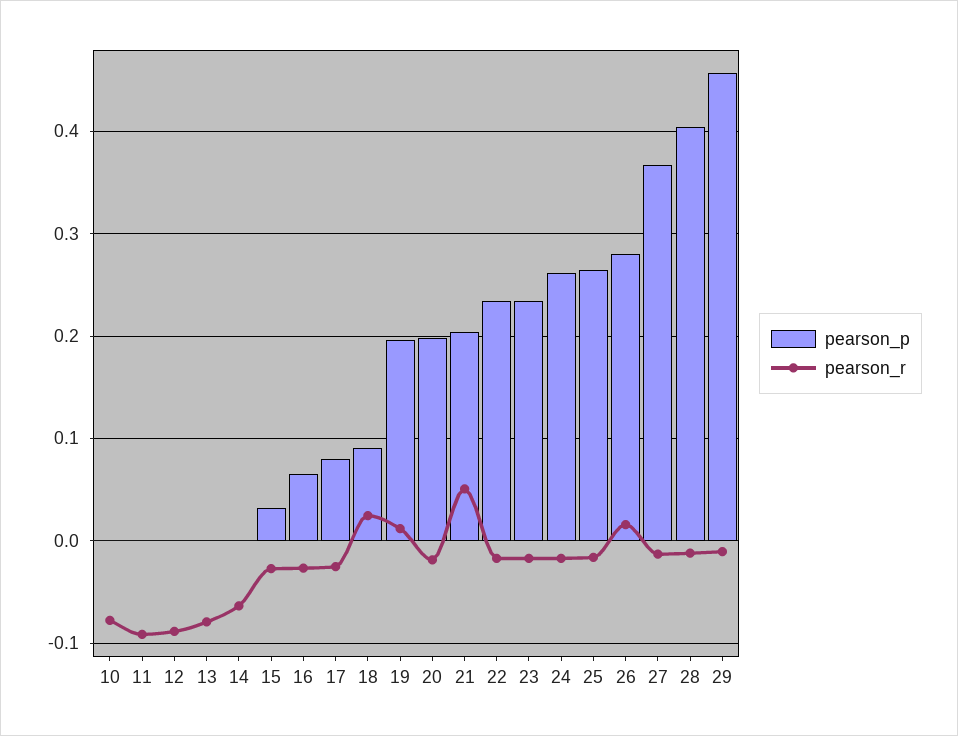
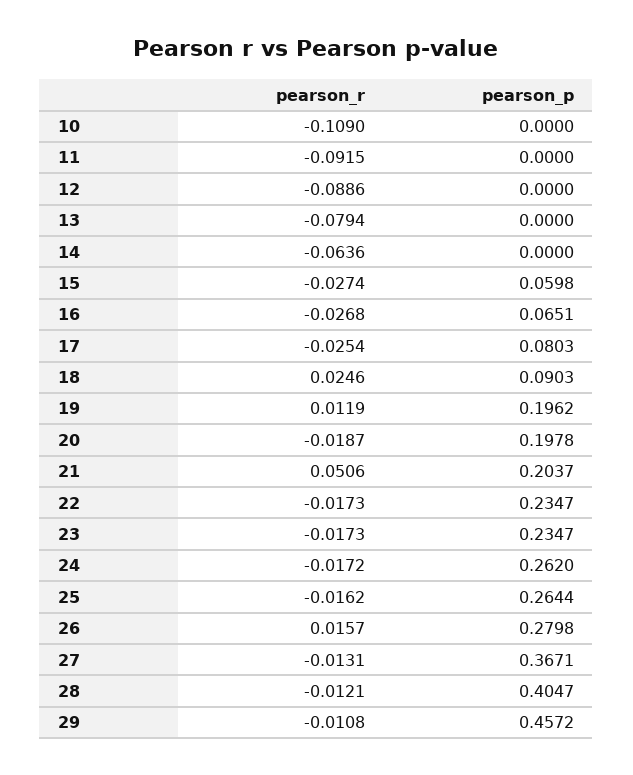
pearson_r, 10: -0.08 -> -0.109
pearson_p, 15: 0.03 -> 0.0598

